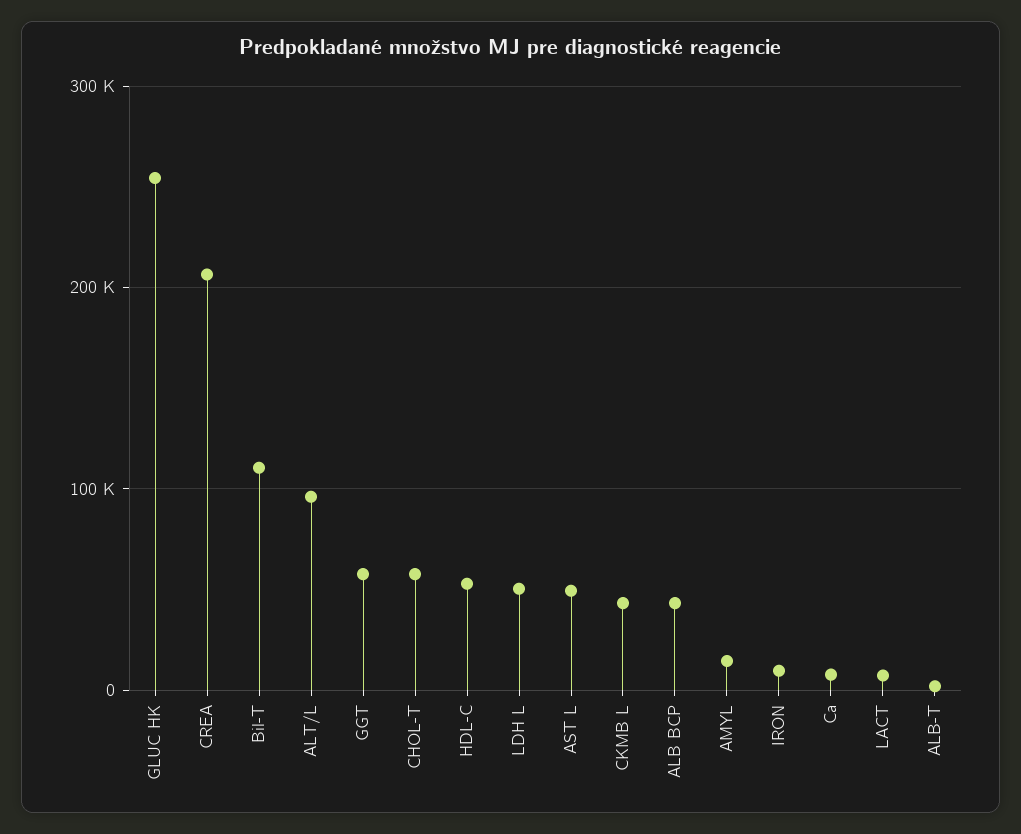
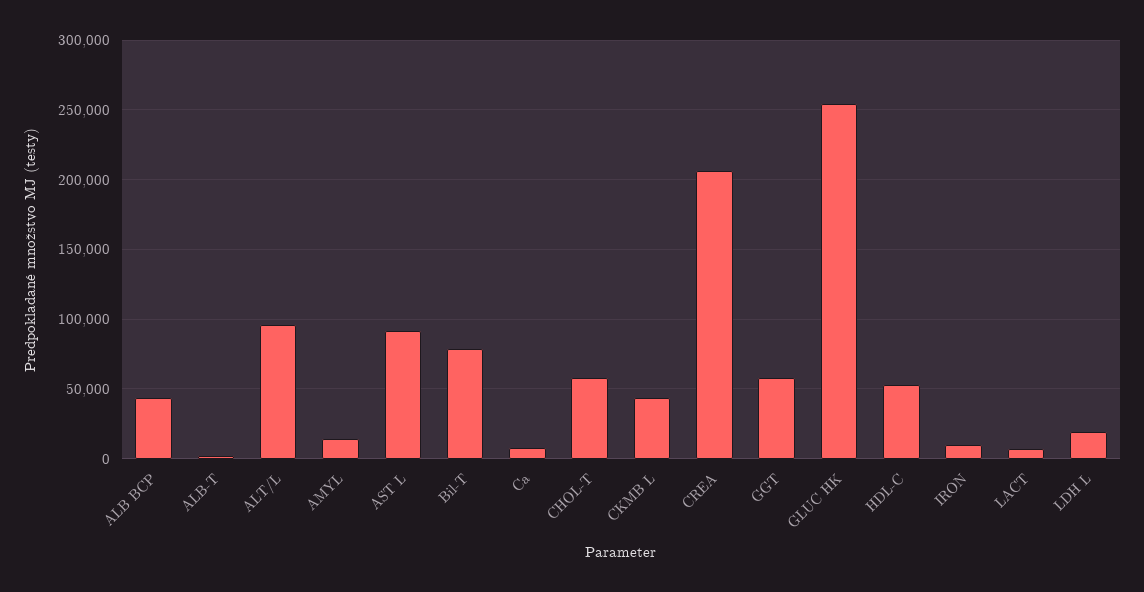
Bil-T: 110000 -> 80000
LDH L: 50000 -> 20000
AST L: 50000 -> 90000

